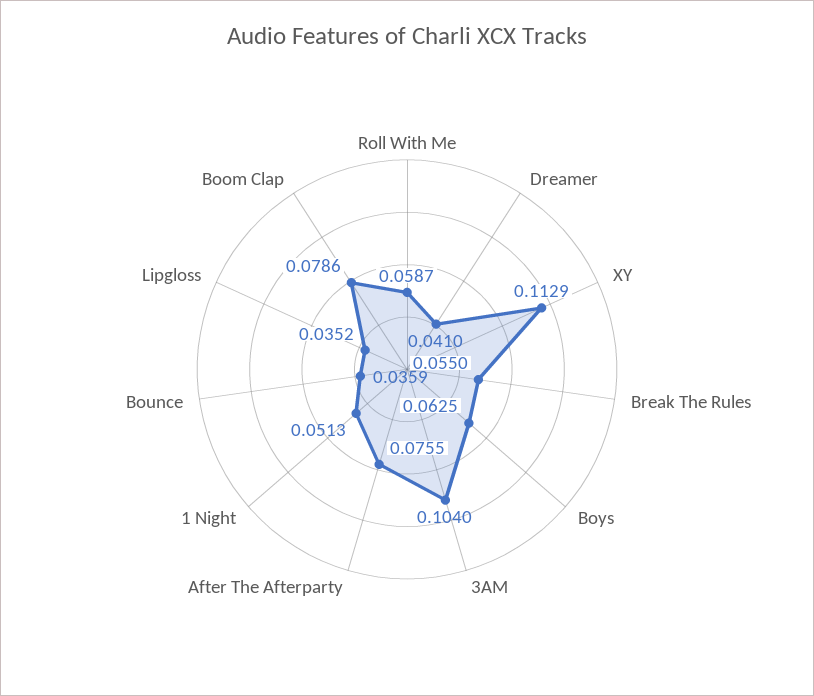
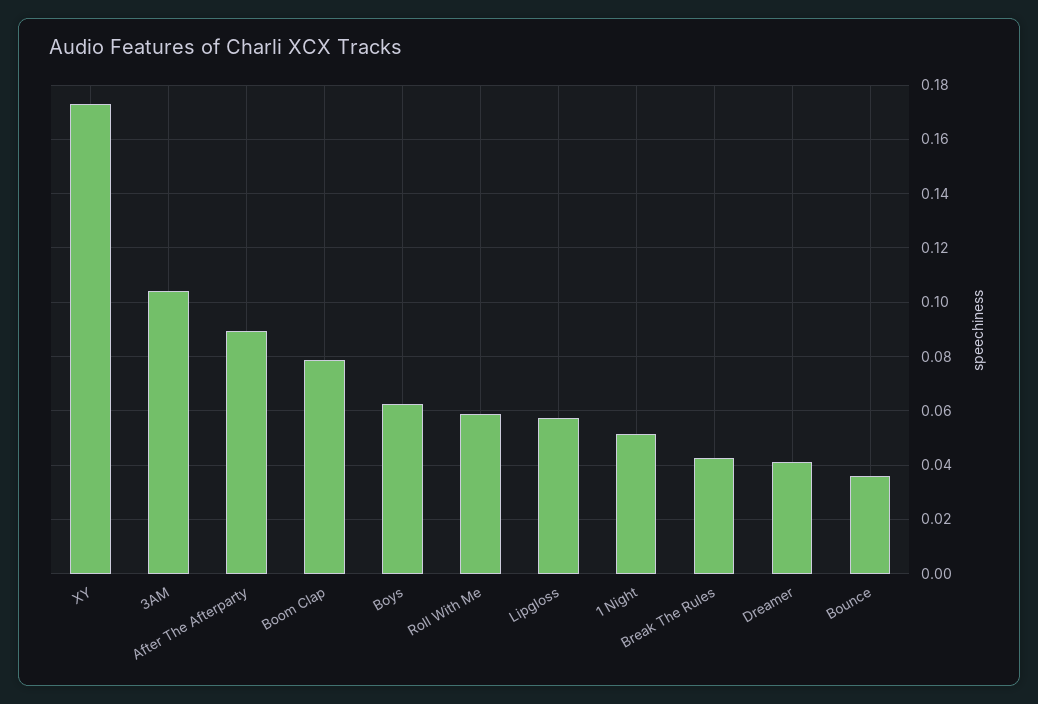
XY: 0.1129 -> 0.1725
Break The Rules: 0.055 -> 0.0425
After The Afterparty: 0.0755 -> 0.09
Lipgloss: 0.0352 -> 0.0575

